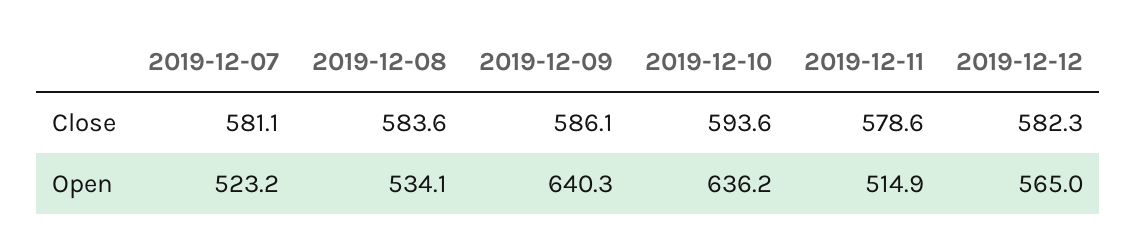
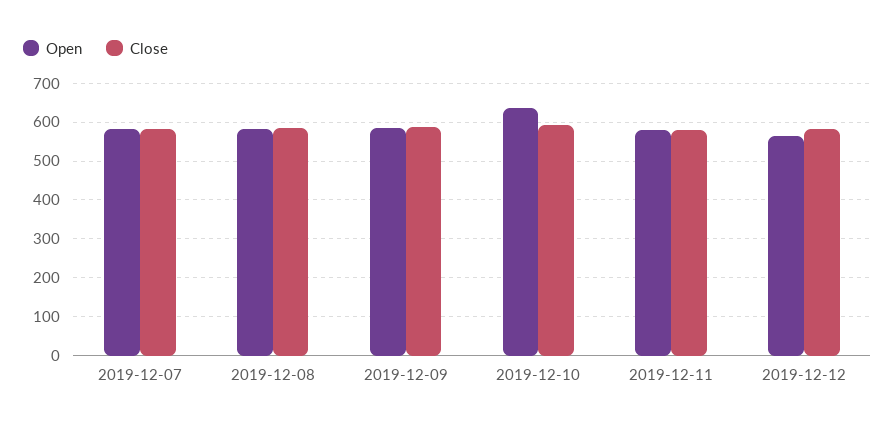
Open, 2019-12-07: 523.2 -> 580
Open, 2019-12-08: 534.1 -> 580
Open, 2019-12-09: 640.3 -> 580
Open, 2019-12-11: 514.9 -> 580

